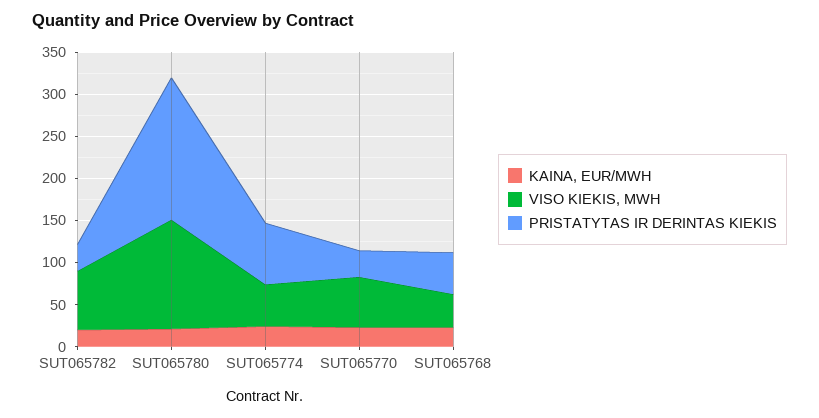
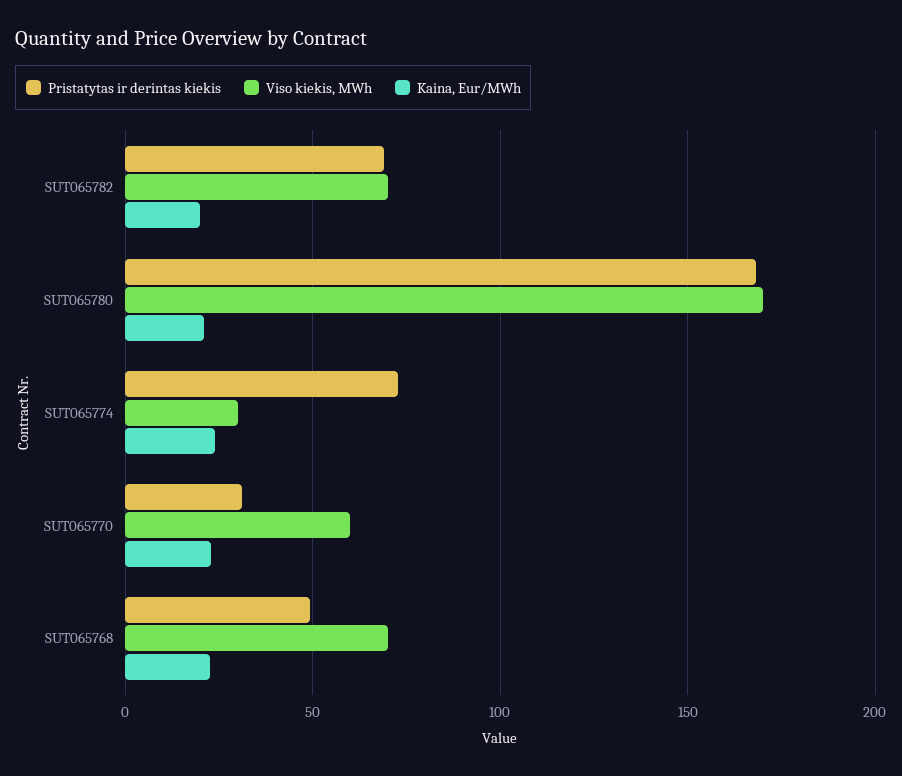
PRISTATYTAS IR DERINTAS KIEKIS, SUT065782: 30 -> 70
VISO KIEKIS, MWH, SUT065780: 130 -> 170
VISO KIEKIS, MWH, SUT065774: 50 -> 30
VISO KIEKIS, MWH, SUT065768: 40 -> 70

